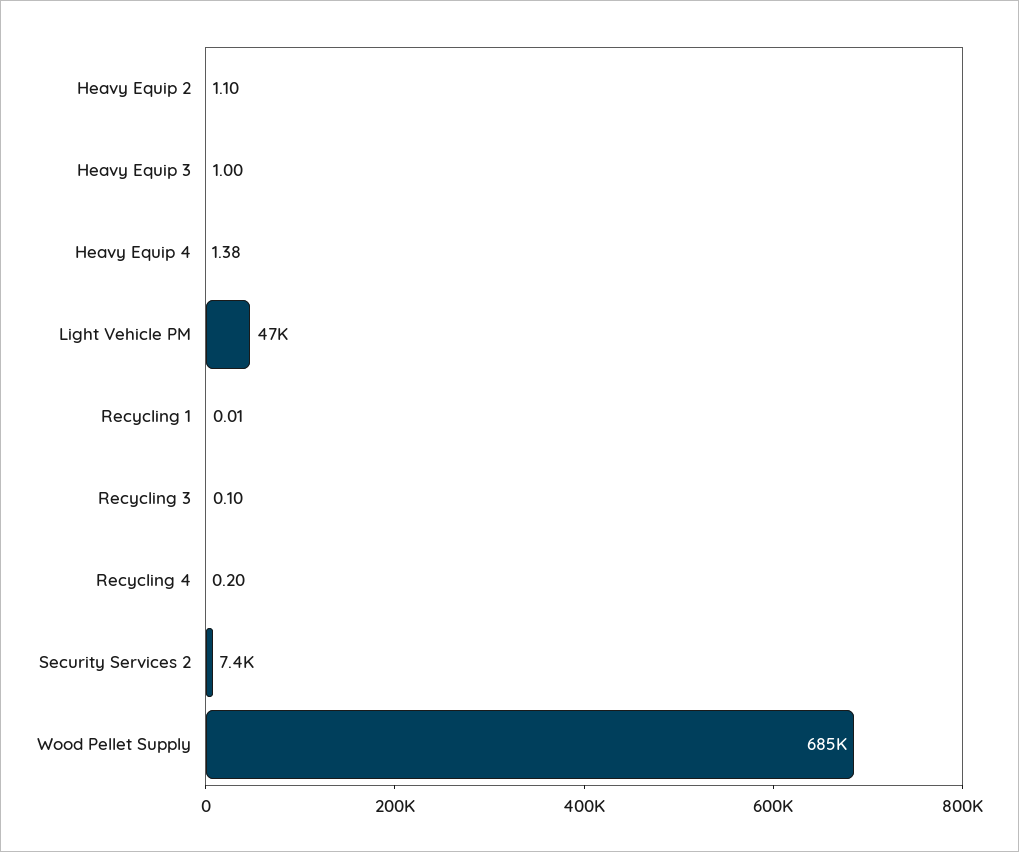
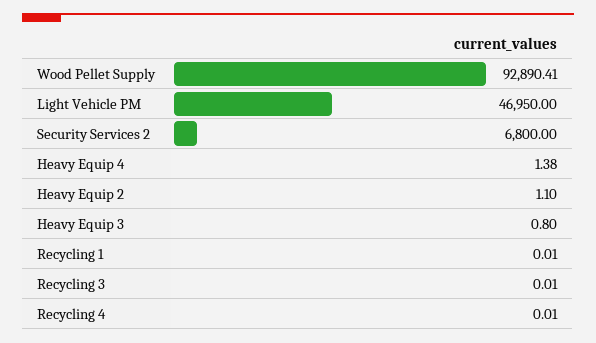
Heavy Equip 3: 1 -> 0.8
Recycling 3: 0.1 -> 0.01
Recycling 4: 0.2 -> 0.01
Security Services 2: 7400 -> 6800
Wood Pellet Supply: 685000 -> 92890.41

